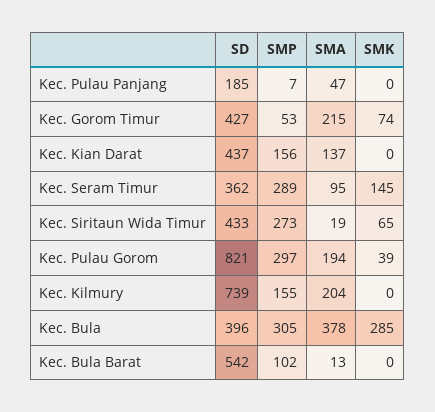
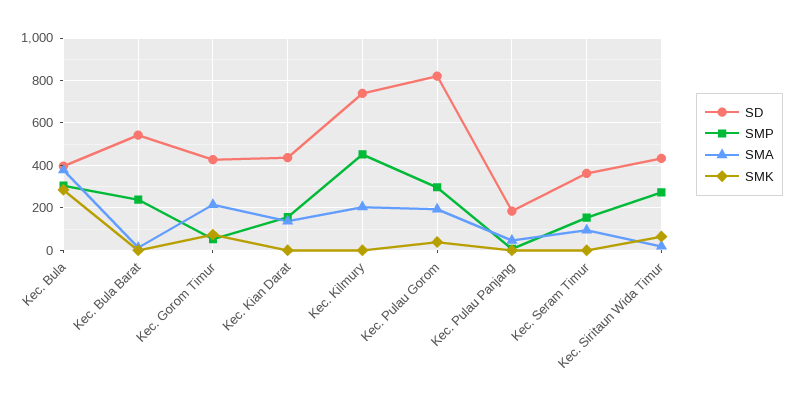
SMP, Kec. Seram Timur: 289 -> 150
SMK, Kec. Seram Timur: 145 -> 0
SMP, Kec. Kilmury: 155 -> 450
SMP, Kec. Bula Barat: 102 -> 250

